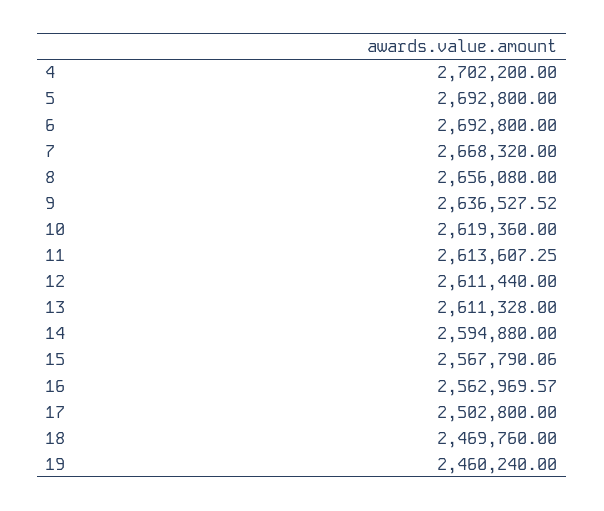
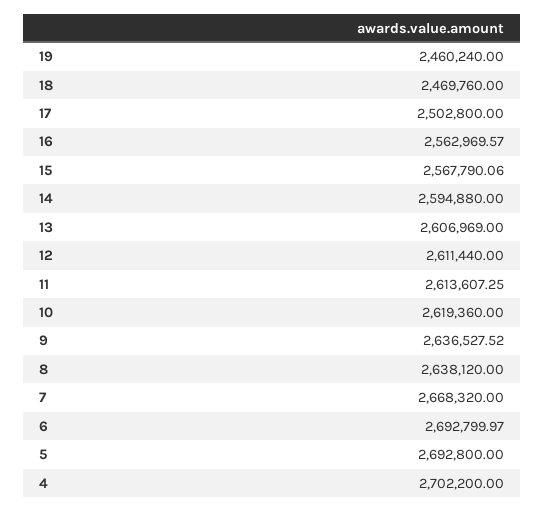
6: 2692800 -> 2692799.97
8: 2656080 -> 2638120
13: 2611328 -> 2606969

